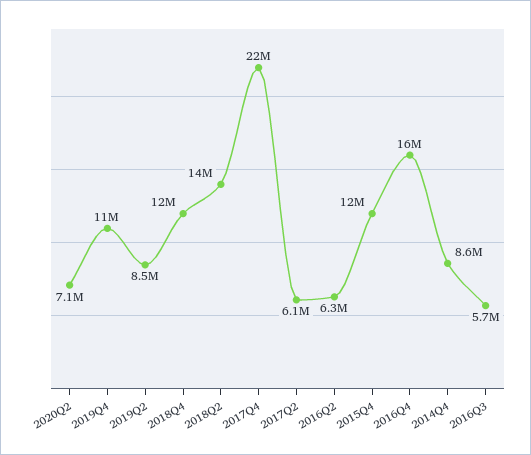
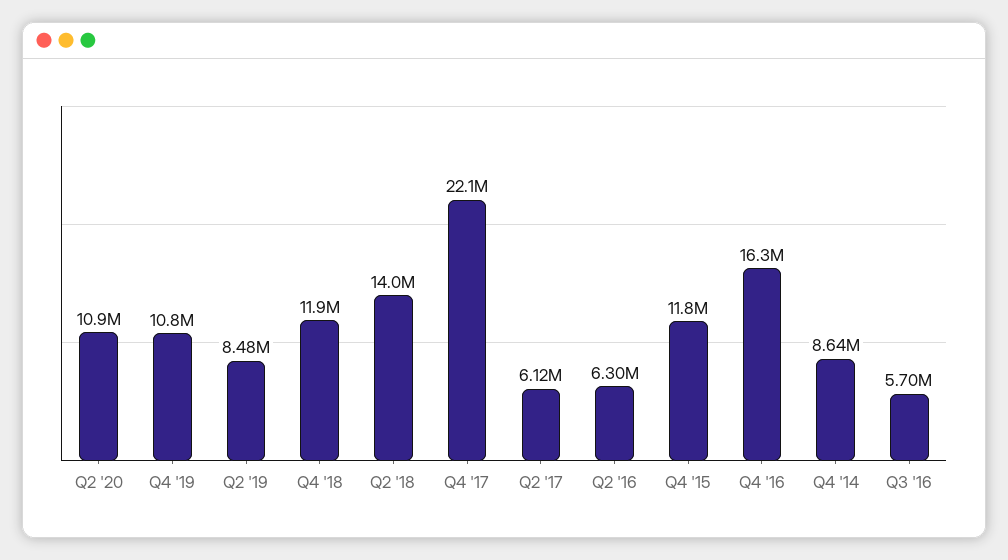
2020Q2: 7100000 -> 10900000

